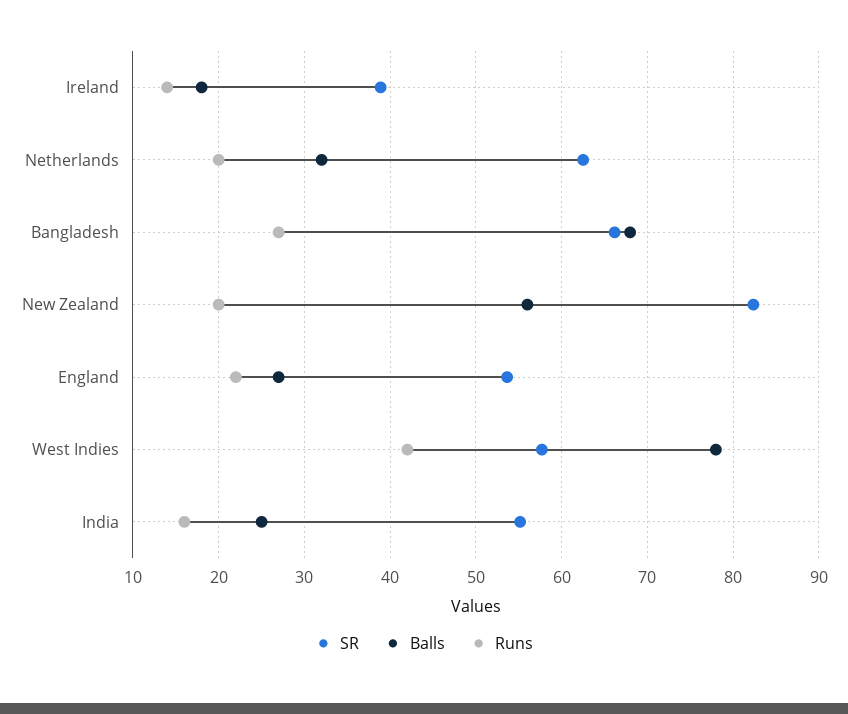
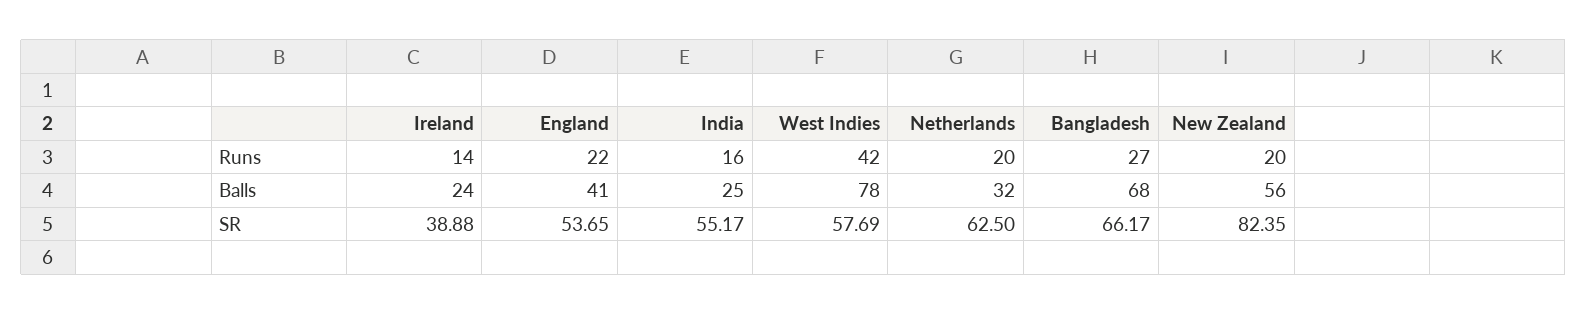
Balls, Ireland: 18 -> 24
Balls, England: 27 -> 41

